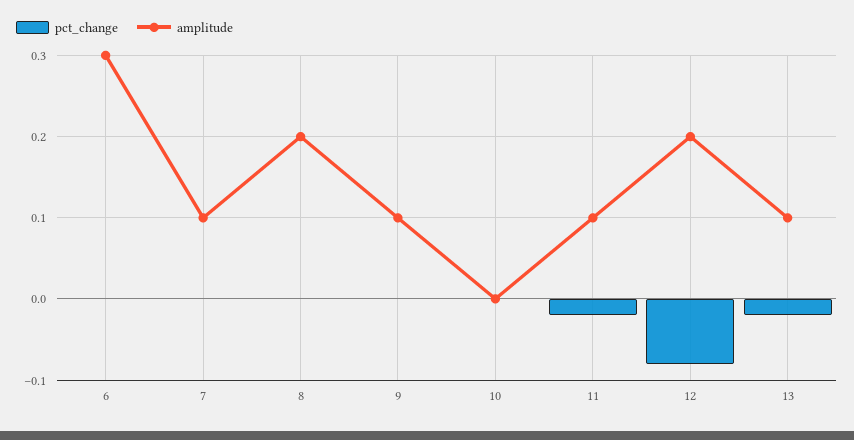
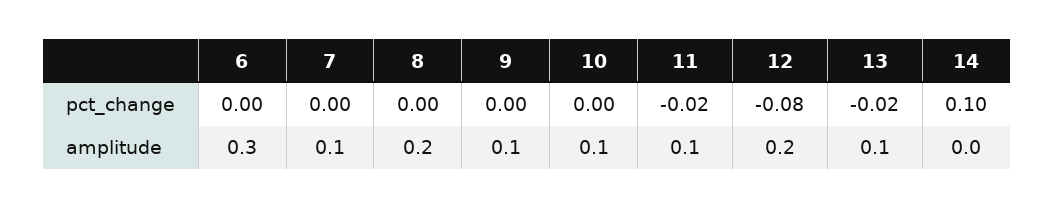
amplitude, 10: 0 -> 0.1
pct_change, 14: none -> 0.1
amplitude, 14: none -> 0

